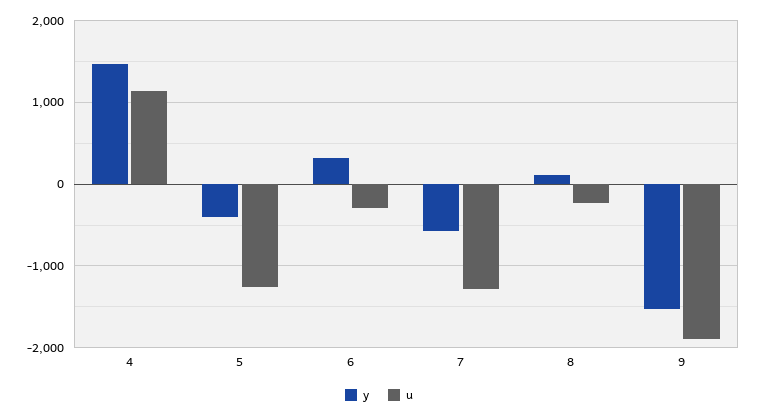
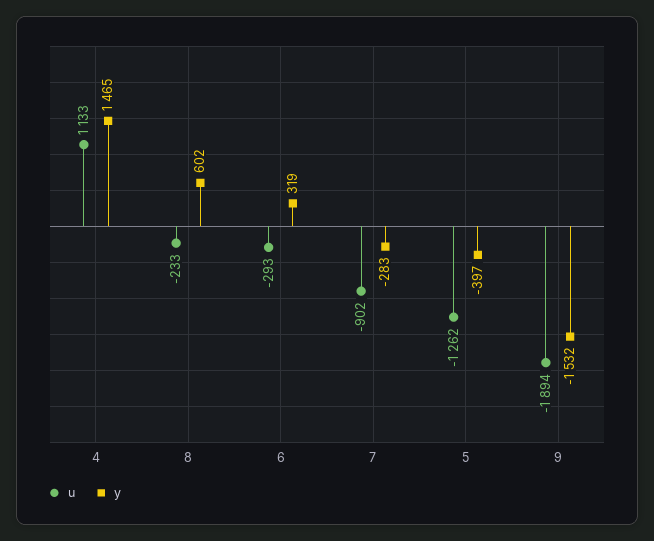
y, 7: -600 -> -283
u, 7: -1300 -> -902
y, 8: 100 -> 602

